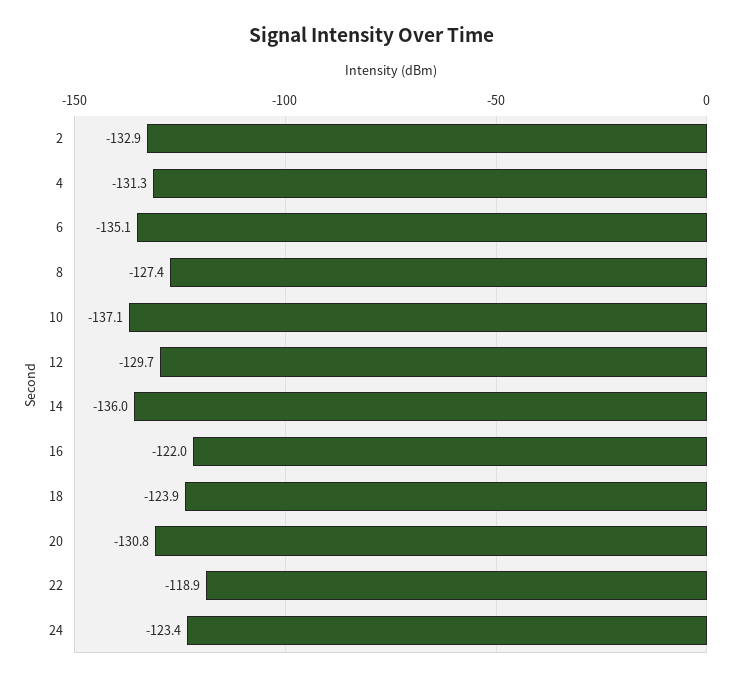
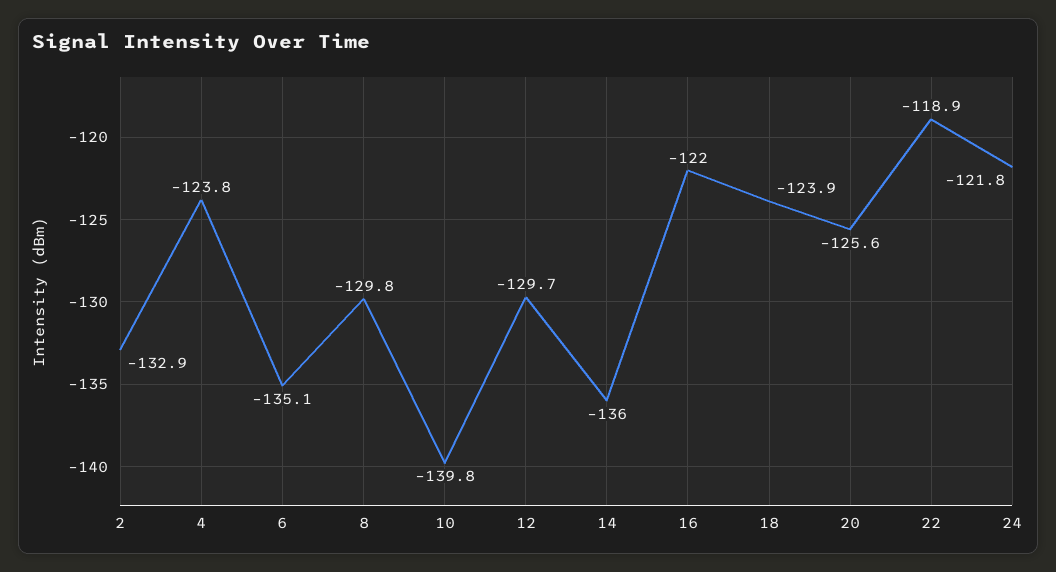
4: -131.3 -> -123.8
8: -127.4 -> -129.8
10: -137.1 -> -139.8
20: -130.8 -> -125.6
24: -123.4 -> -121.8

